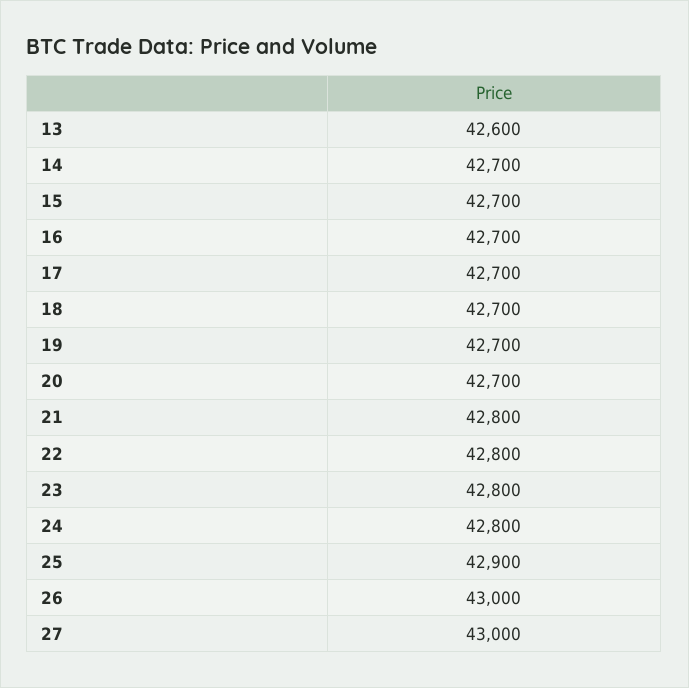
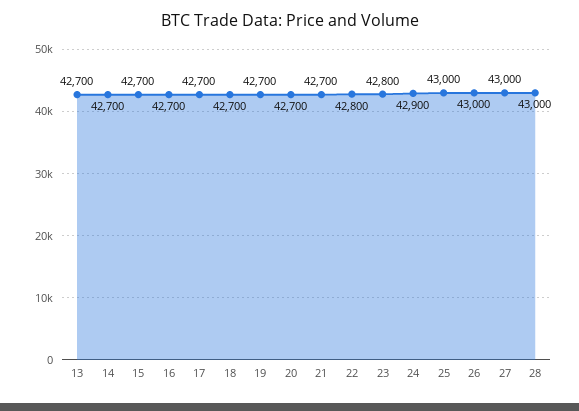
13: 42600 -> 42700
21: 42800 -> 42700
24: 42800 -> 42900
25: 42900 -> 43000
28: none -> 43000

